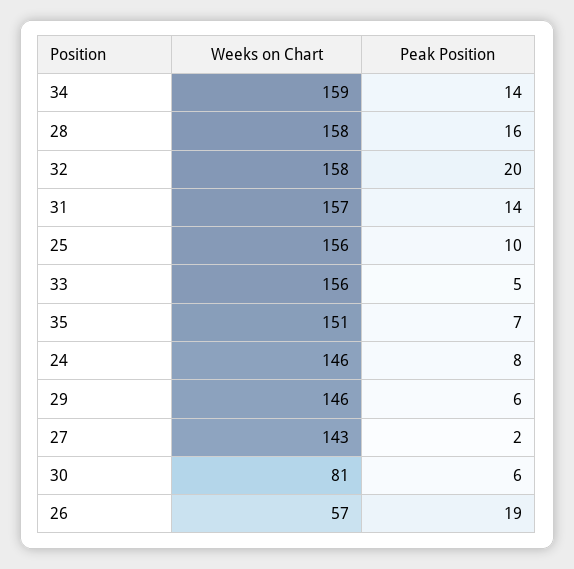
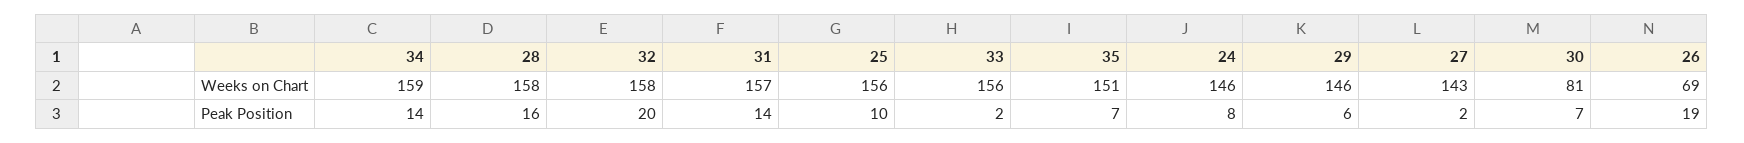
Peak Position, 33: 5 -> 2
Peak Position, 30: 6 -> 7
Weeks on Chart, 26: 57 -> 69

